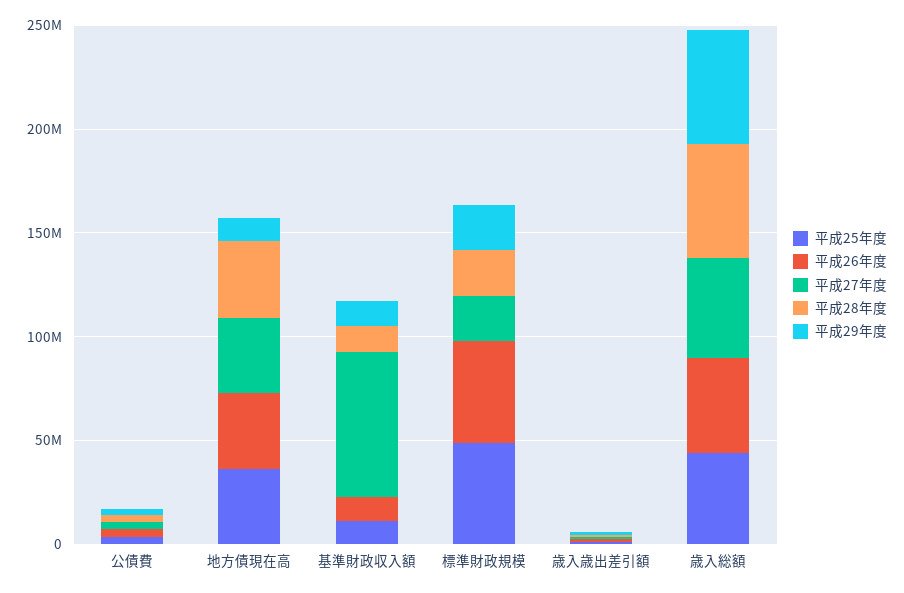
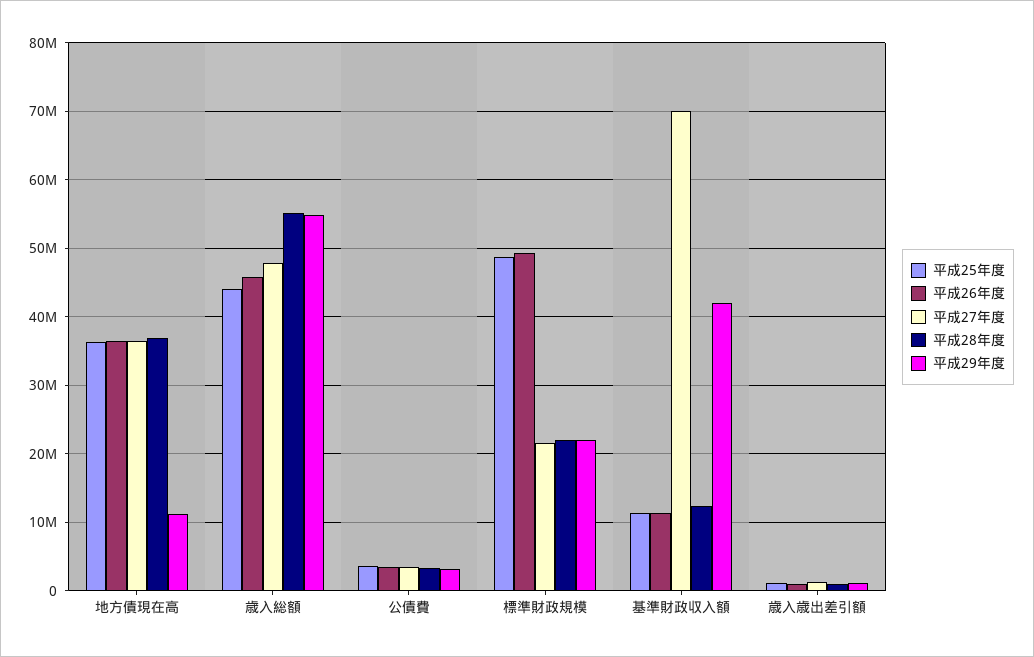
平成29年度, 基準財政収入額: 10000000 -> 42000000

